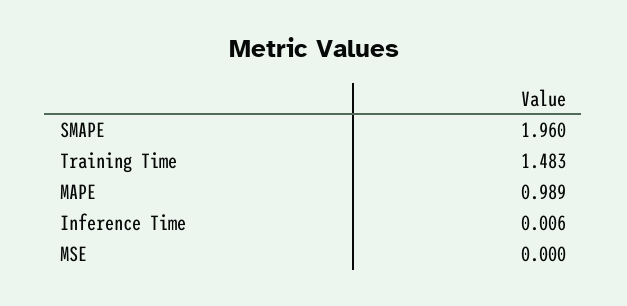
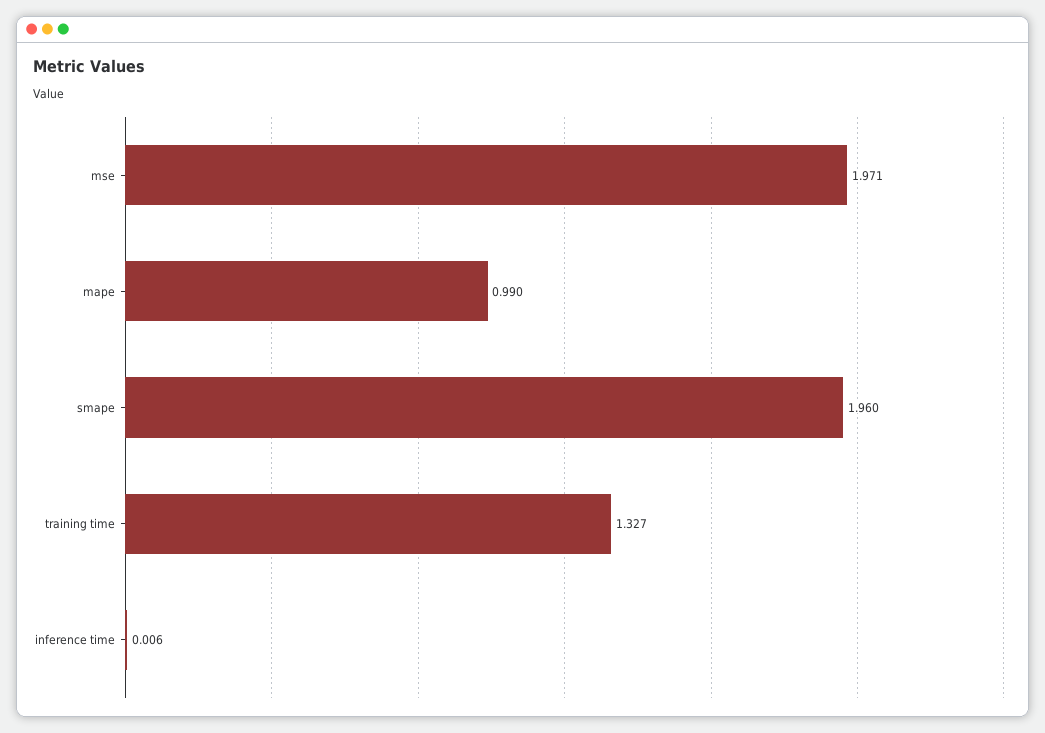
Training Time: 1.483 -> 1.327
MAPE: 0.989 -> 0.99
MSE: 0 -> 1.971

